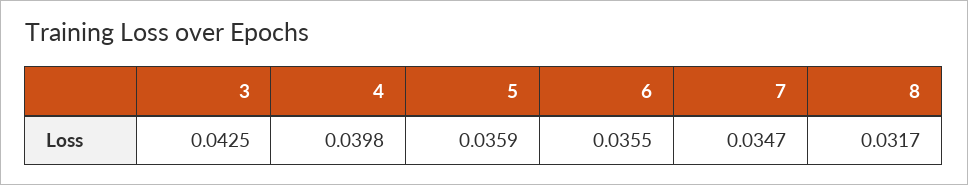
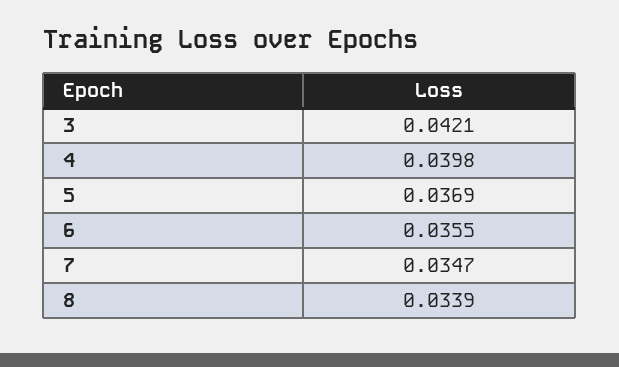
3: 0.0425 -> 0.0421
5: 0.0359 -> 0.0369
8: 0.0317 -> 0.0339

